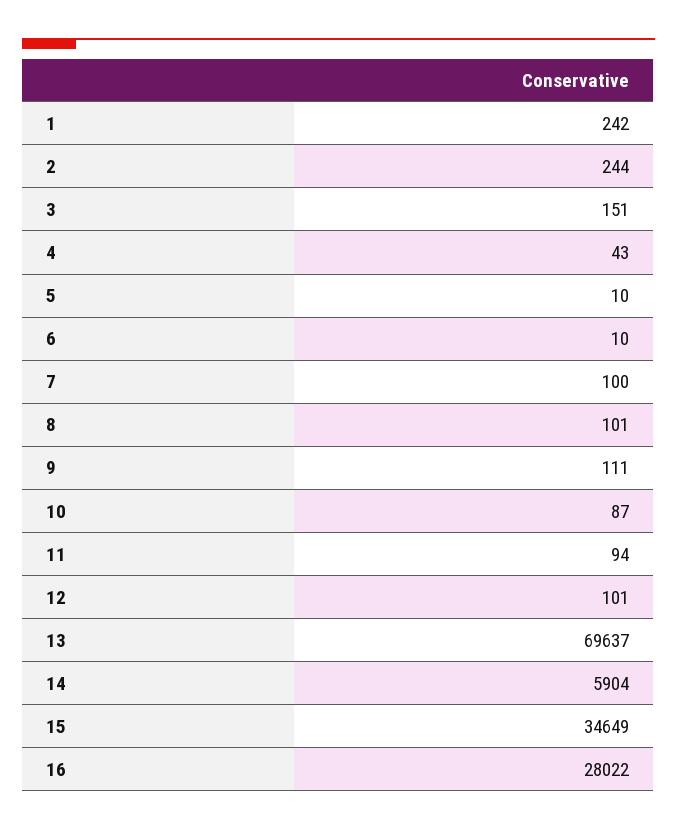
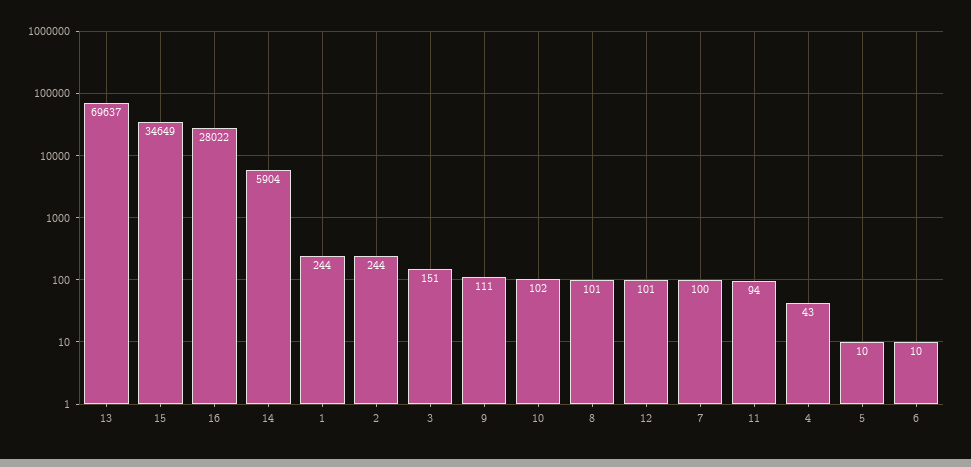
1: 242 -> 244
10: 87 -> 102

